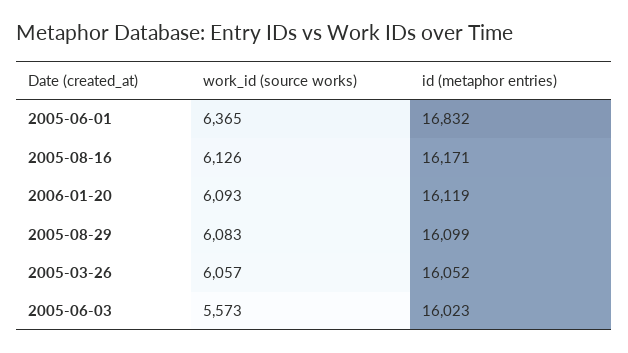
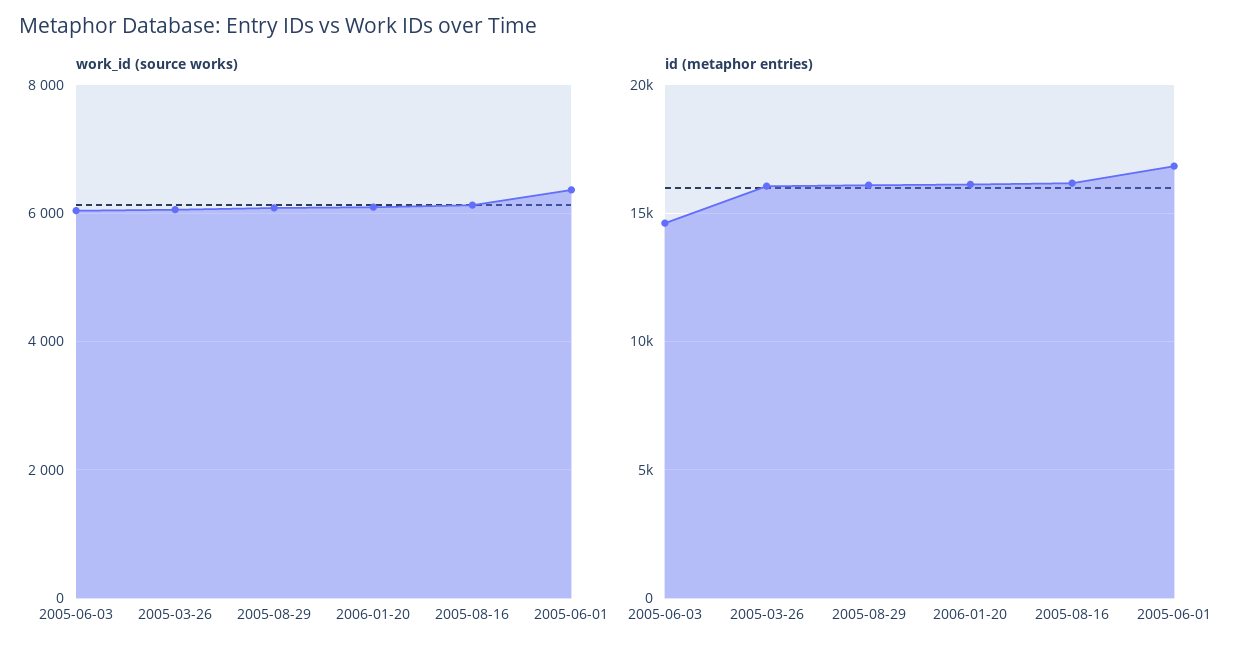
work_id (source works), 2005-06-03: 5573 -> 6000
id (metaphor entries), 2005-06-03: 16023 -> 14500

